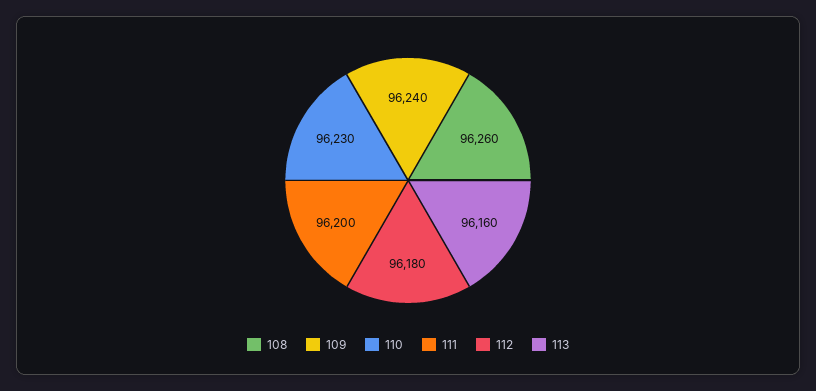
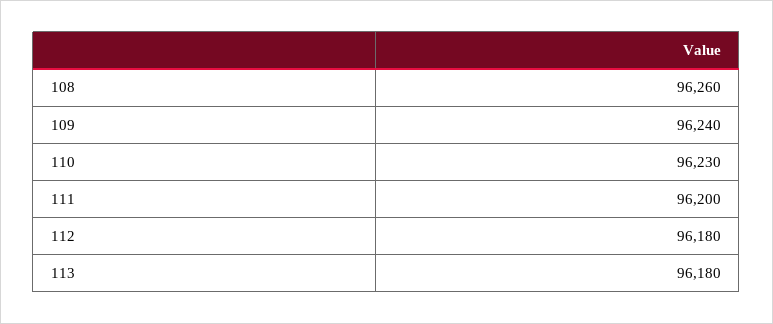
113: 96160 -> 96180

